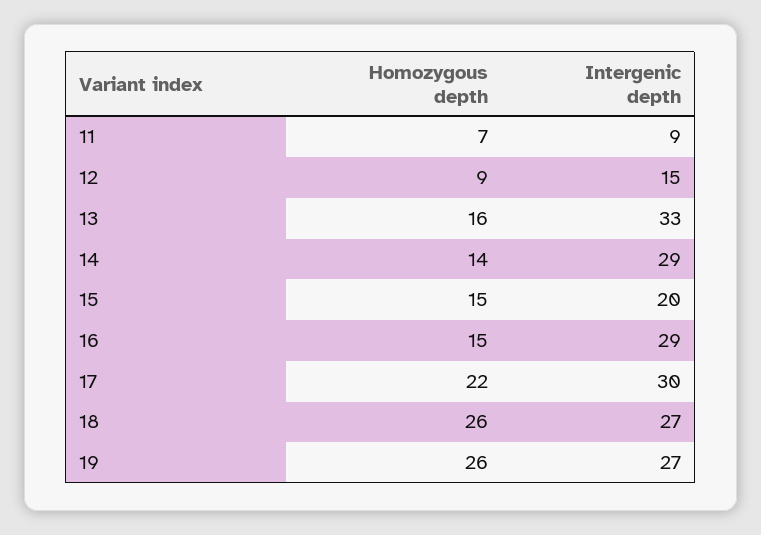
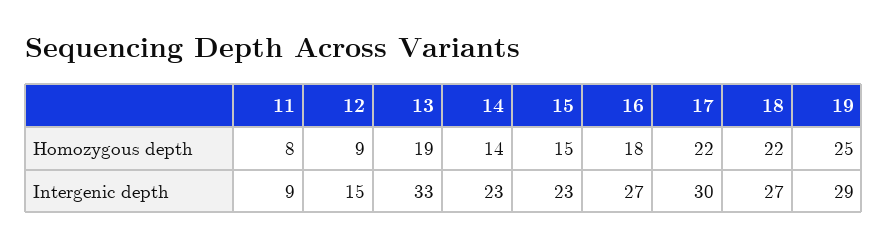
Homozygous depth, 11: 7 -> 8
Homozygous depth, 13: 16 -> 19
Intergenic depth, 14: 29 -> 23
Intergenic depth, 15: 20 -> 23
Homozygous depth, 16: 15 -> 18
Intergenic depth, 16: 29 -> 27
Homozygous depth, 18: 26 -> 22
Homozygous depth, 19: 26 -> 25
Intergenic depth, 19: 27 -> 29

